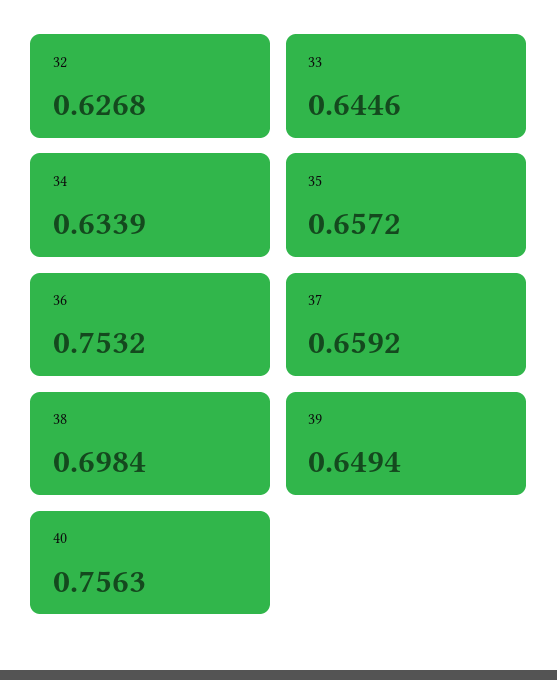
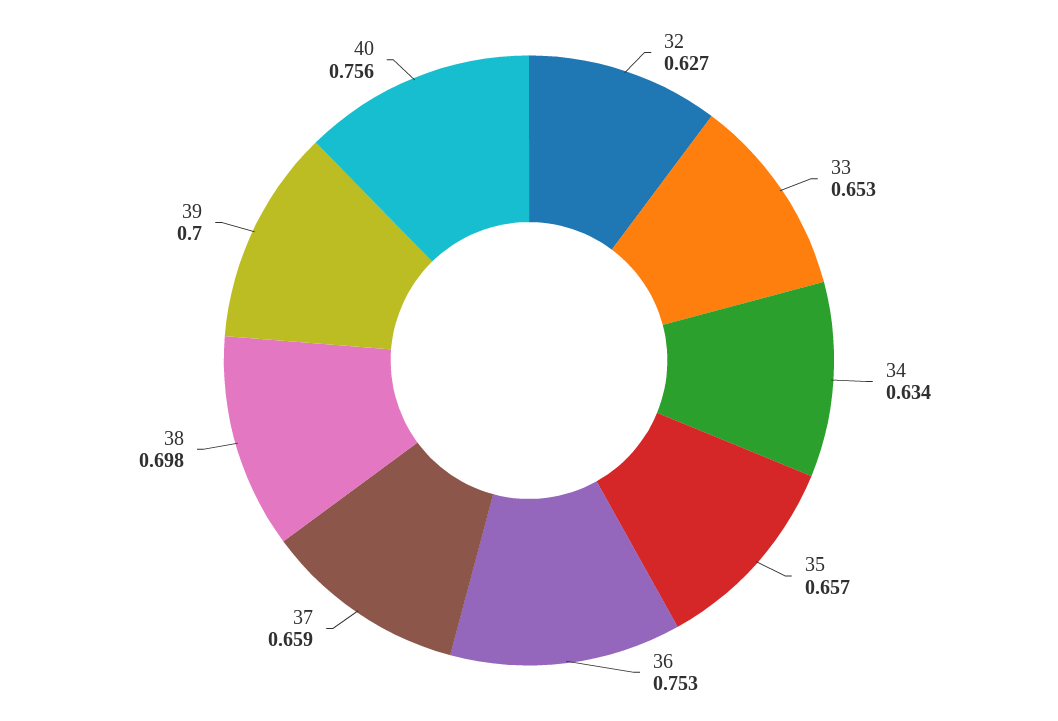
33: 0.6446 -> 0.653
39: 0.6494 -> 0.7

